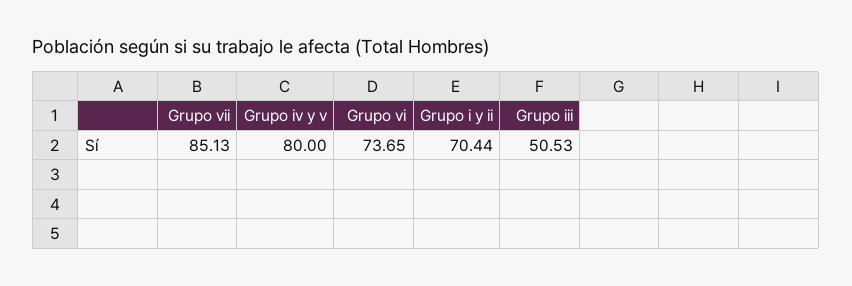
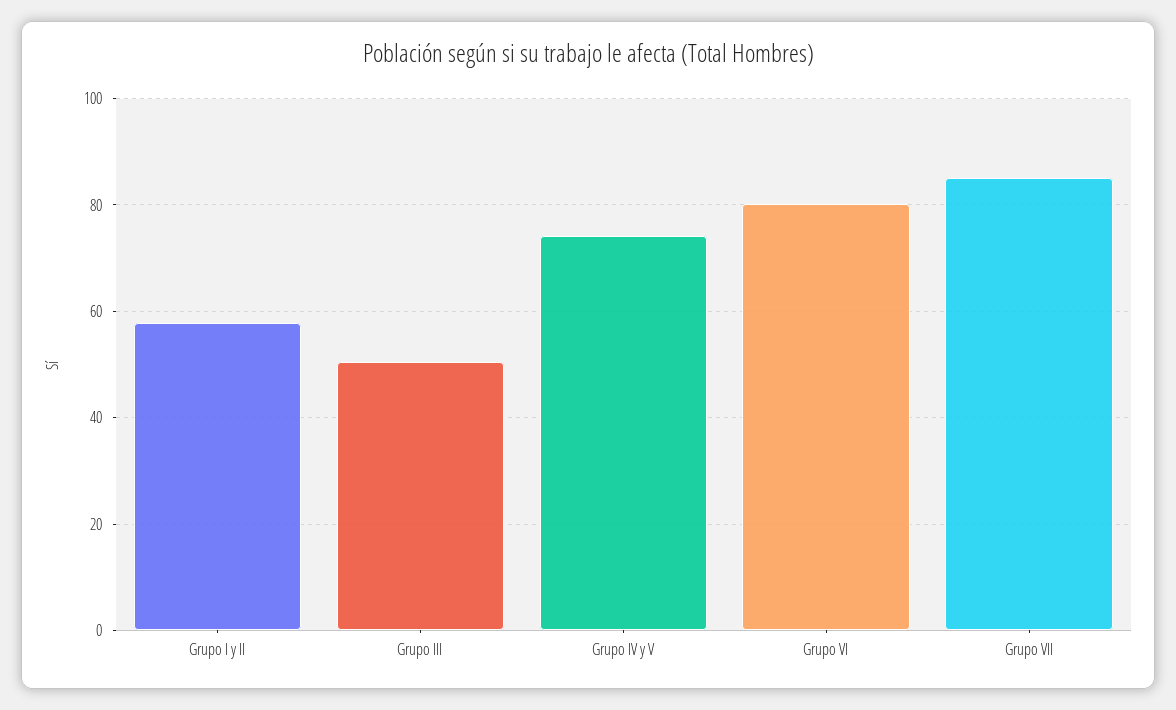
Grupo iv y v: 80 -> 74
Grupo vi: 73.65 -> 80
Grupo i y ii: 70.44 -> 58

